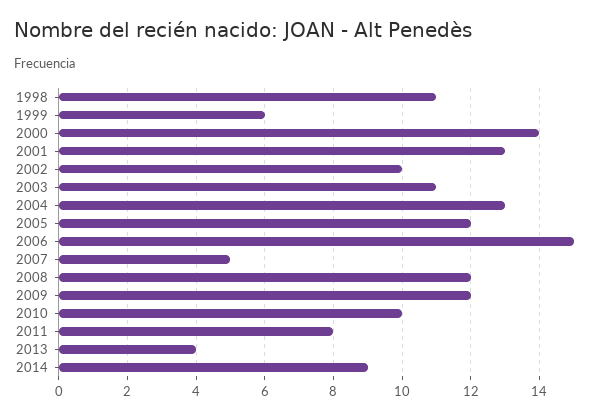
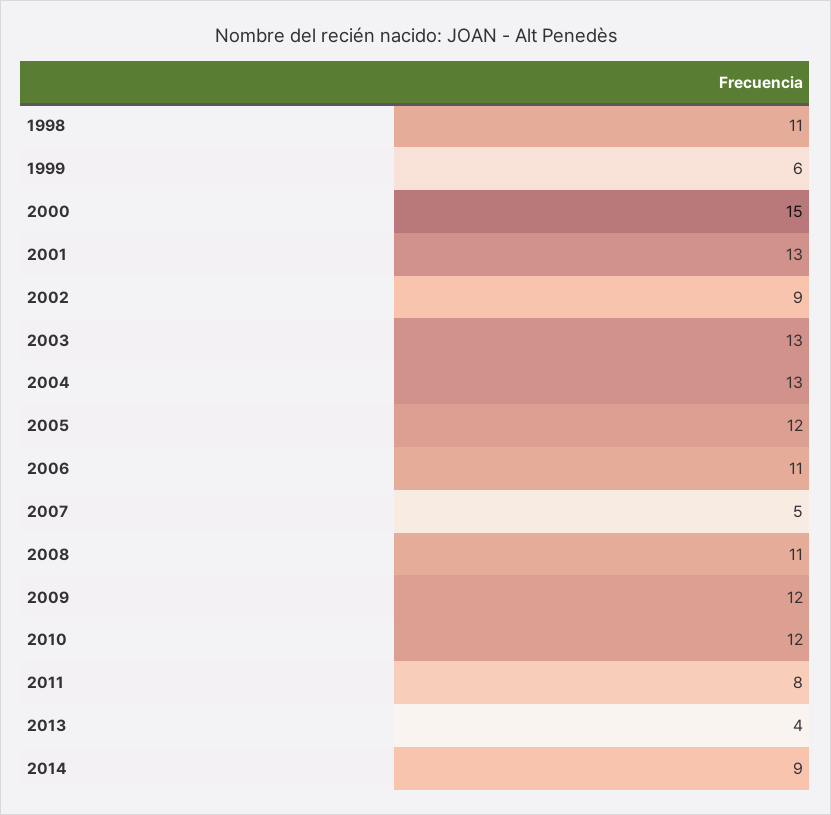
2000: 14 -> 15
2002: 10 -> 9
2003: 11 -> 13
2006: 15 -> 11
2008: 12 -> 11
2010: 10 -> 12

